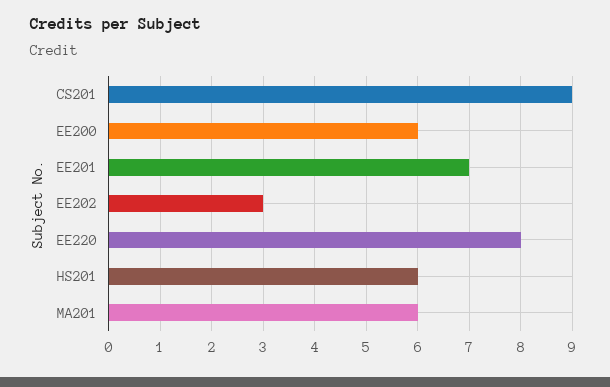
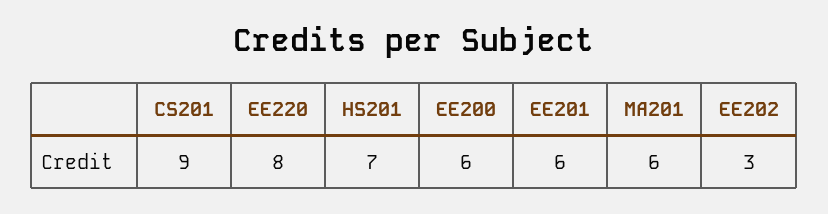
EE201: 7 -> 6
HS201: 6 -> 7

